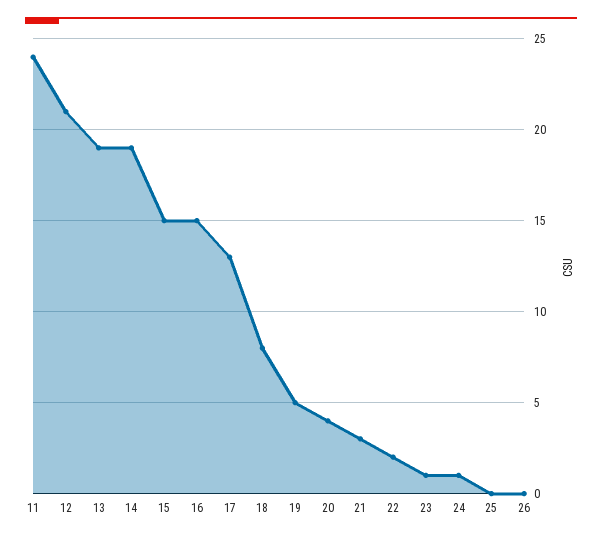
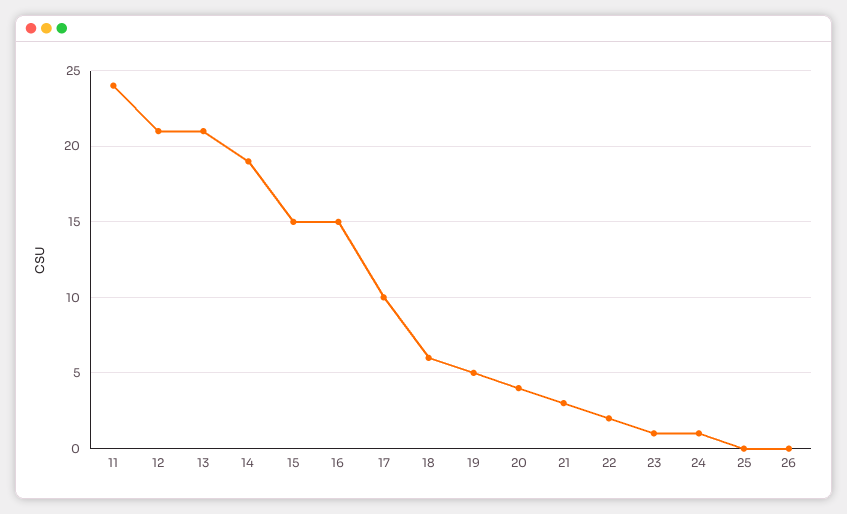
13: 19 -> 21
17: 13 -> 10
18: 8 -> 6

